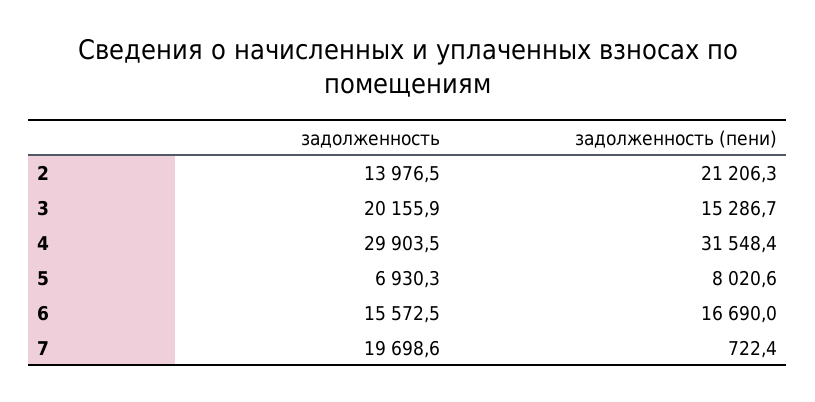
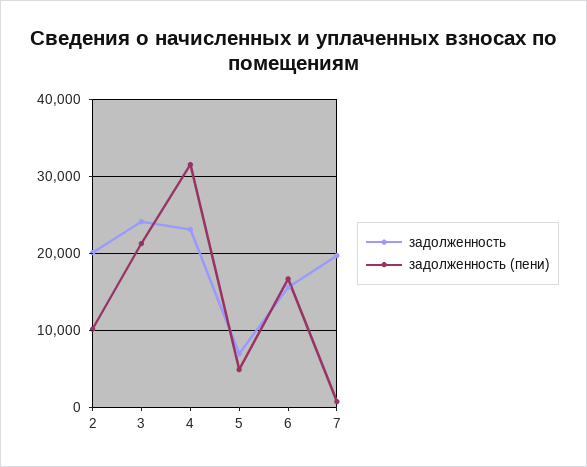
задолженность, 2: 13976.5 -> 20000
задолженность (пени), 2: 21206.3 -> 10000
задолженность, 3: 20155.9 -> 24000
задолженность (пени), 3: 15286.7 -> 21000
задолженность, 4: 29903.5 -> 23000
задолженность (пени), 5: 8020.6 -> 5000

